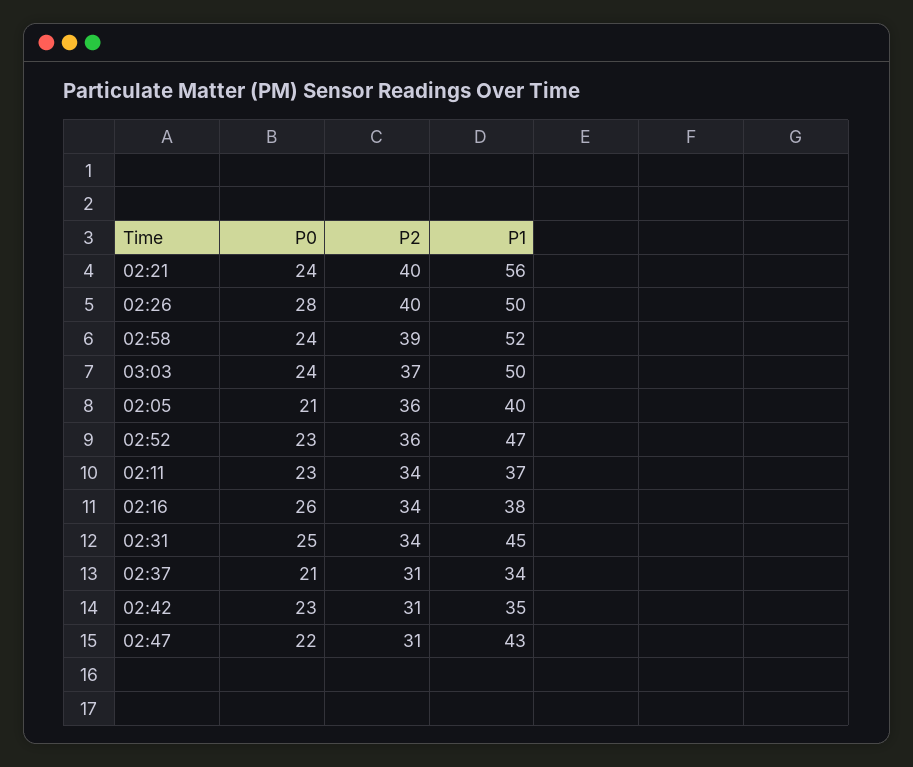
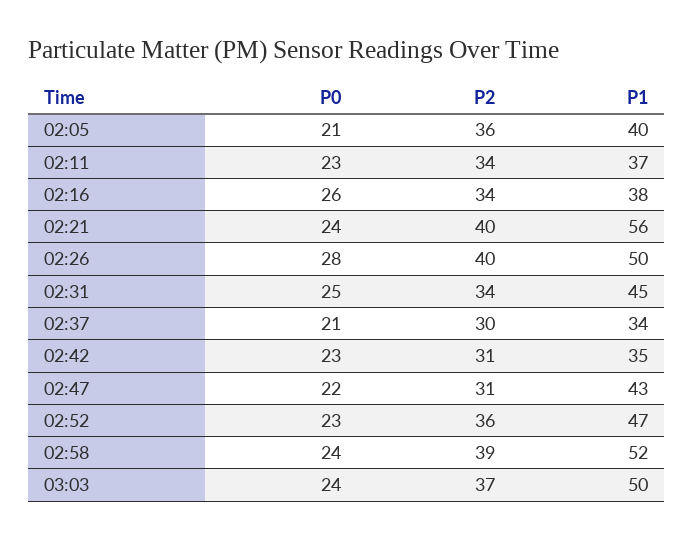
P2, 02:37: 31 -> 30

